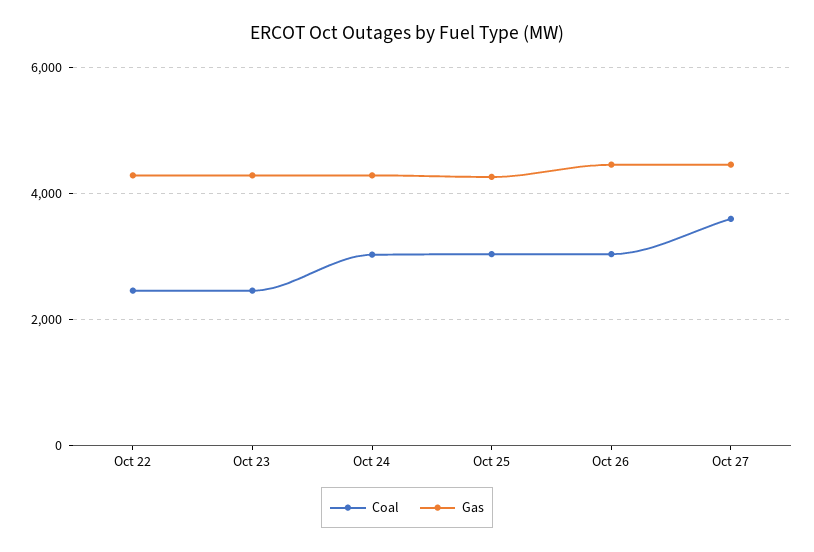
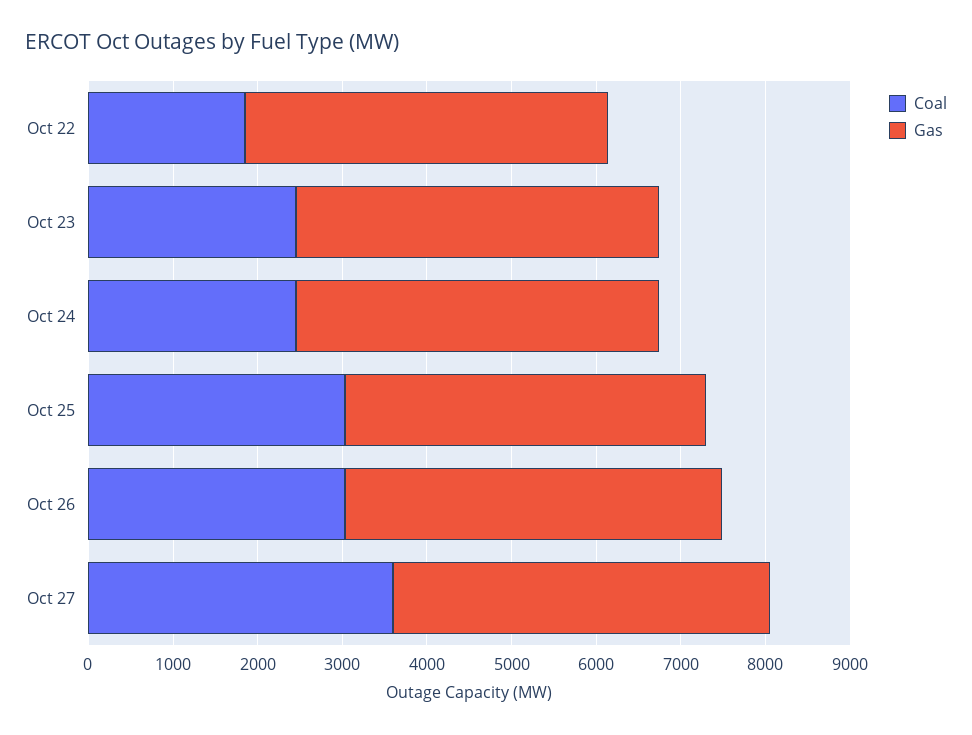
Coal, Oct 22: 2400 -> 1800
Coal, Oct 24: 3000 -> 2400

